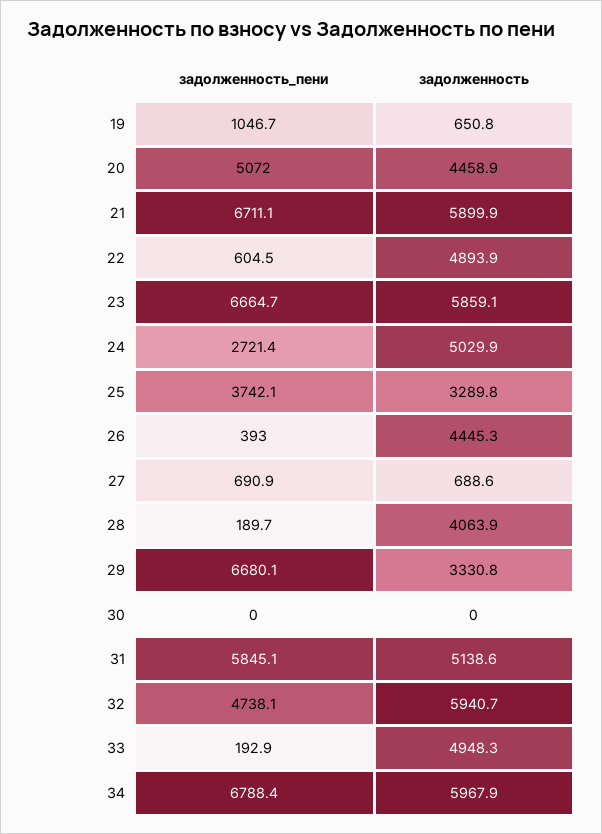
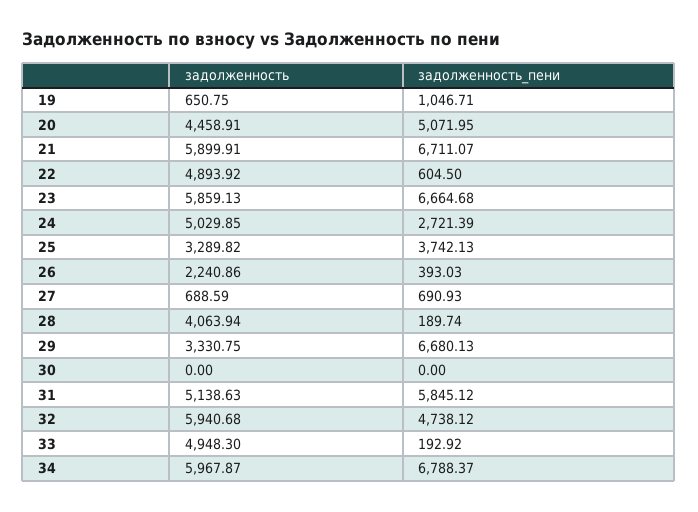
задолженность, 26: 4445.3 -> 2240.86

